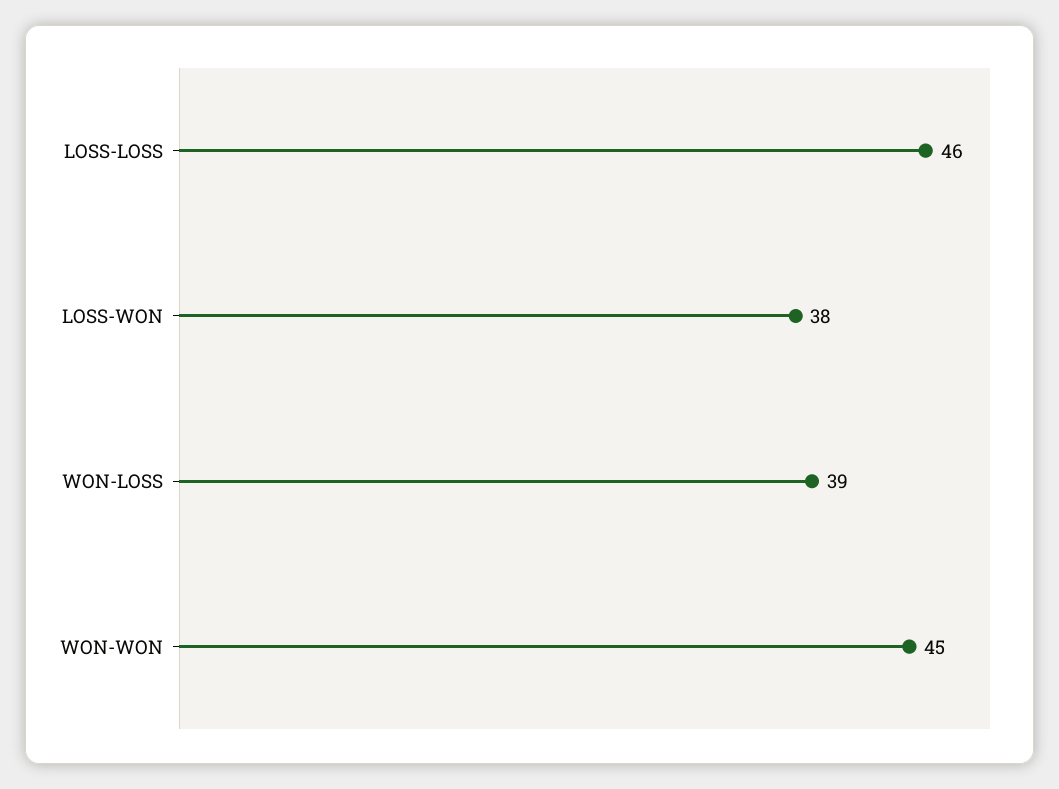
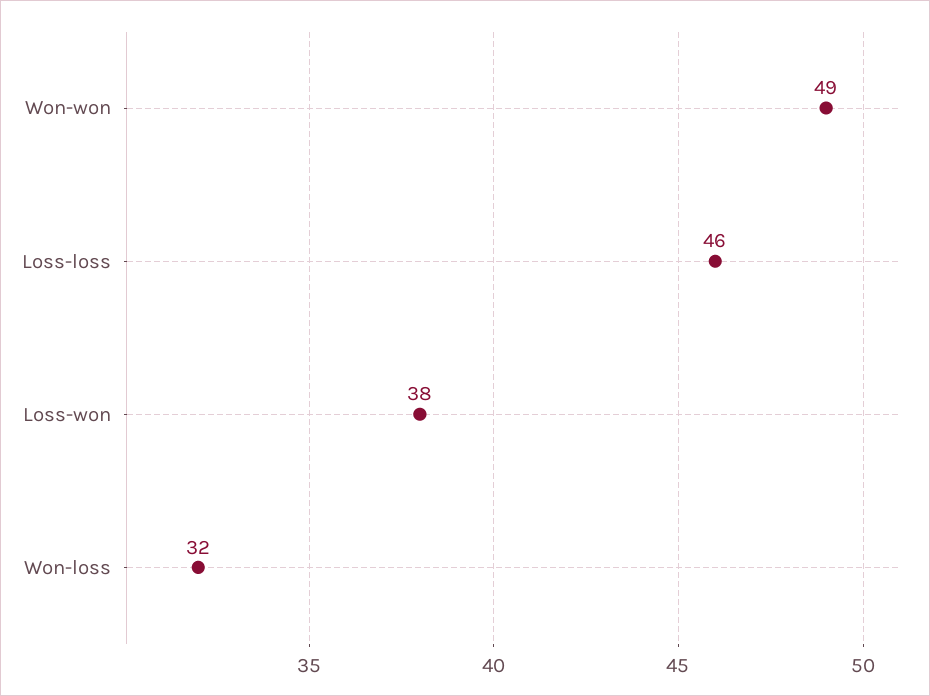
WON-LOSS: 39 -> 32
WON-WON: 45 -> 49

